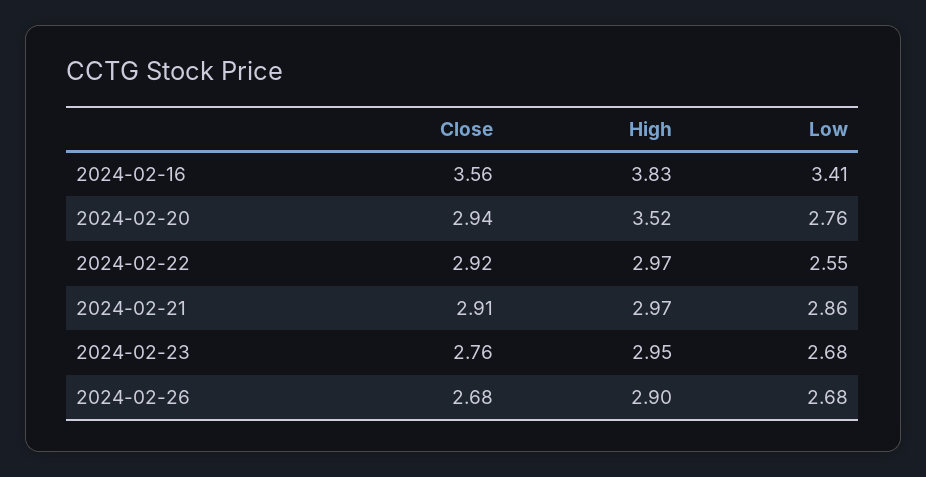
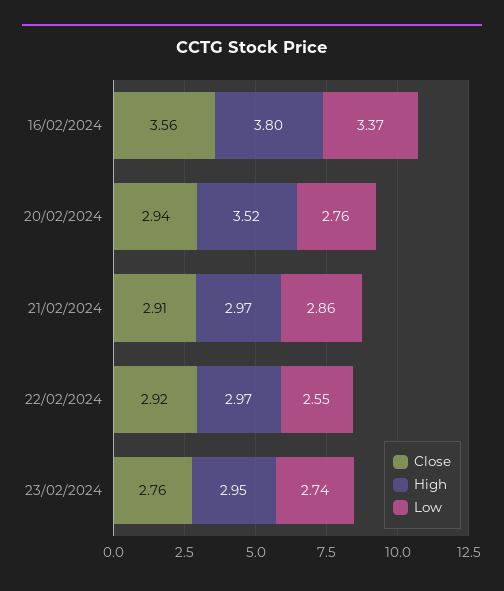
High, 2024-02-16: 3.83 -> 3.8
Low, 2024-02-16: 3.41 -> 3.37
Low, 2024-02-23: 2.68 -> 2.74
Close, 2024-02-26: 2.68 -> none
High, 2024-02-26: 2.9 -> none
Low, 2024-02-26: 2.68 -> none

